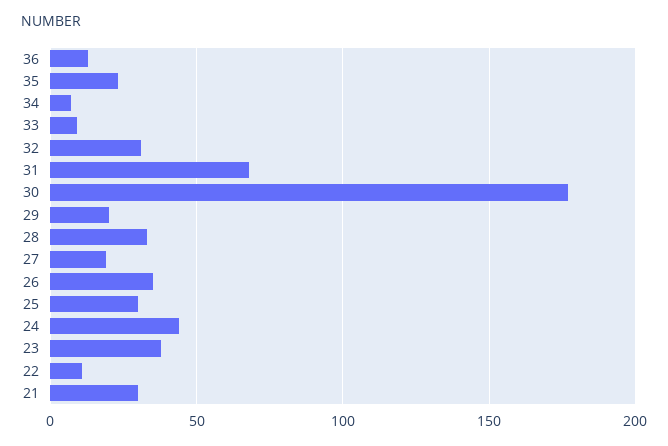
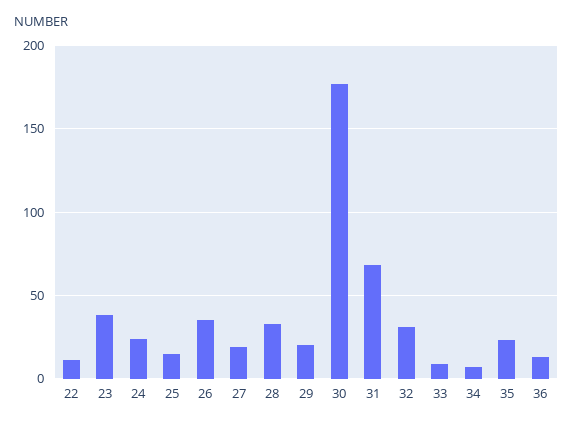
25: 30 -> 15
24: 45 -> 25
21: 30 -> none

